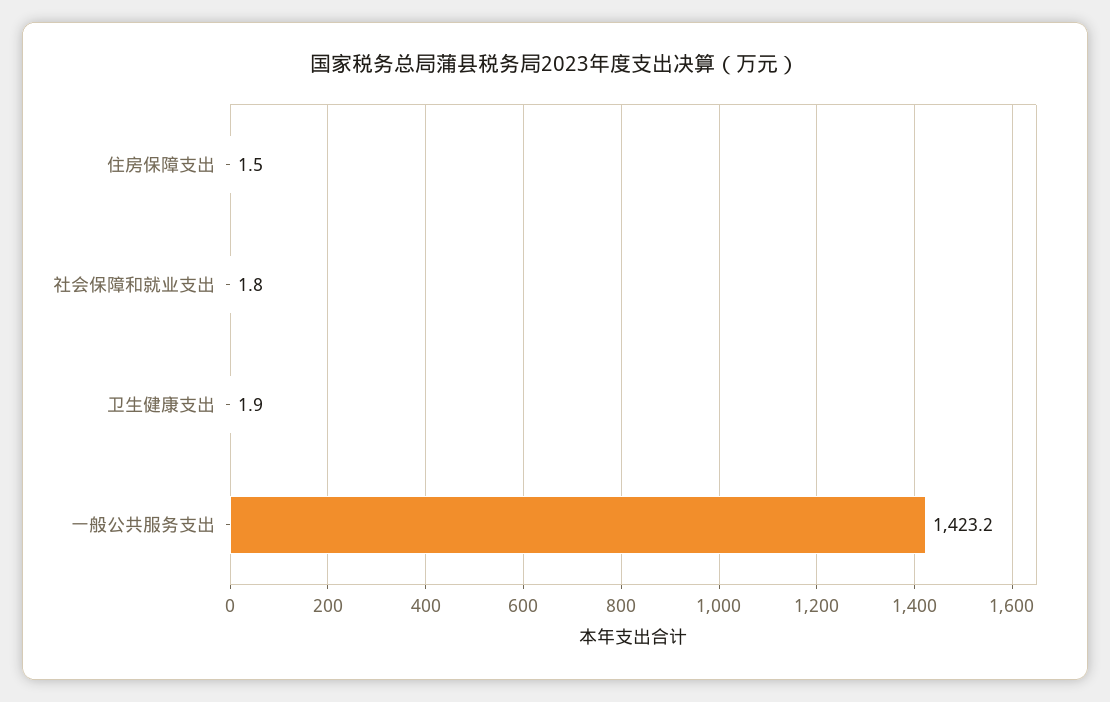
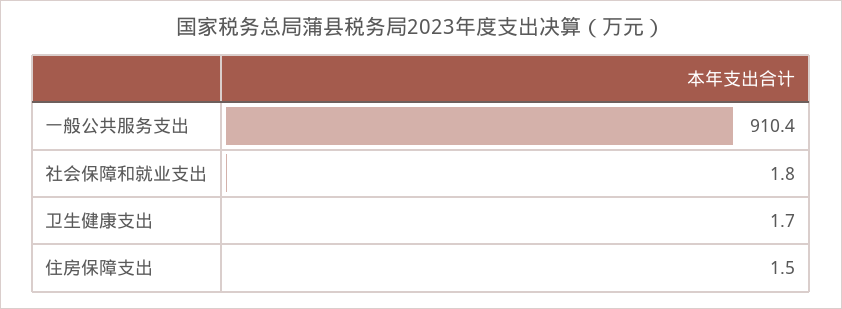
卫生健康支出: 1.9 -> 1.7
一般公共服务支出: 1423.2 -> 910.4

